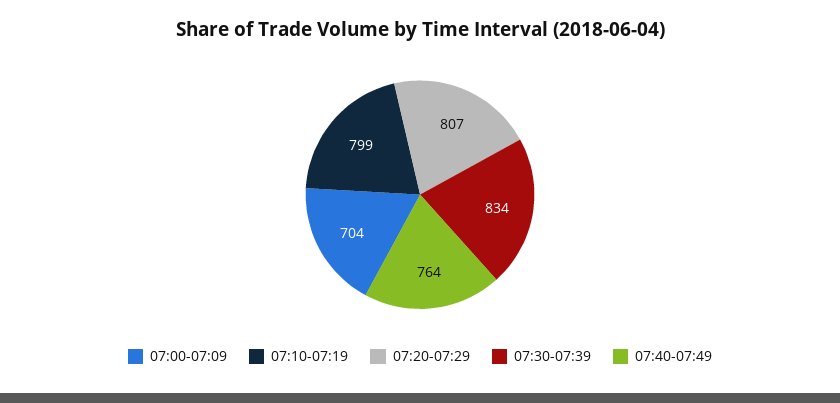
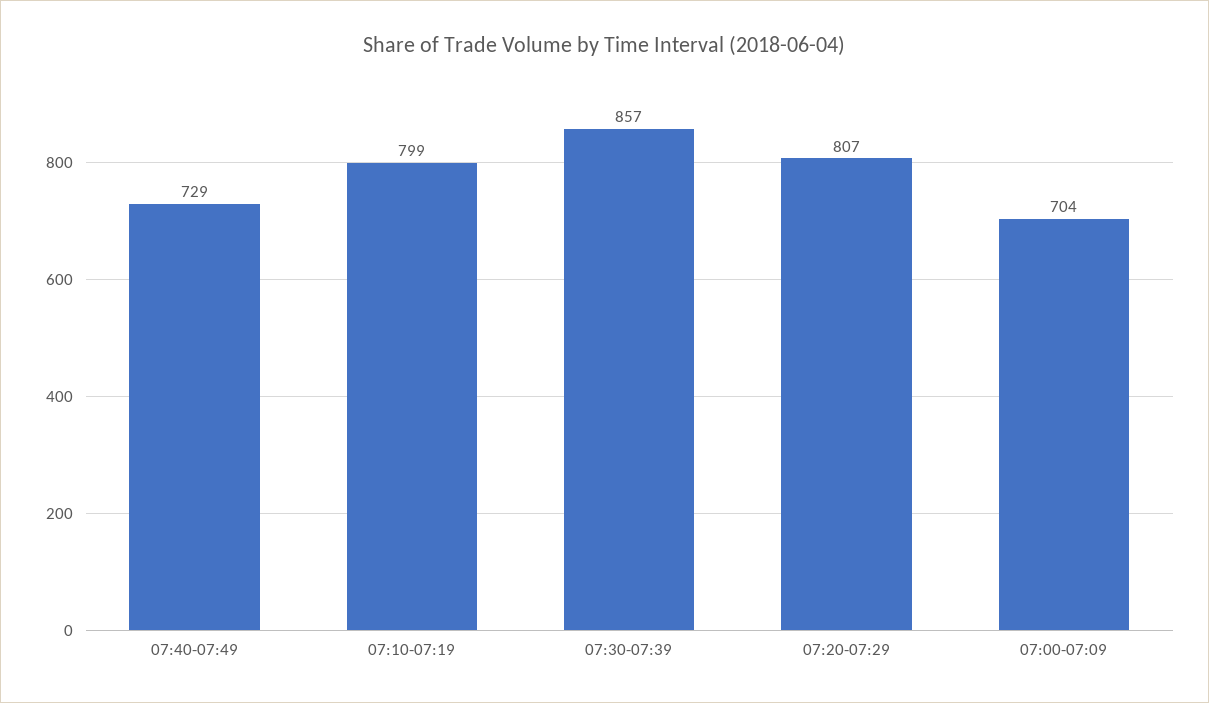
07:30-07:39: 834 -> 857
07:40-07:49: 764 -> 729

